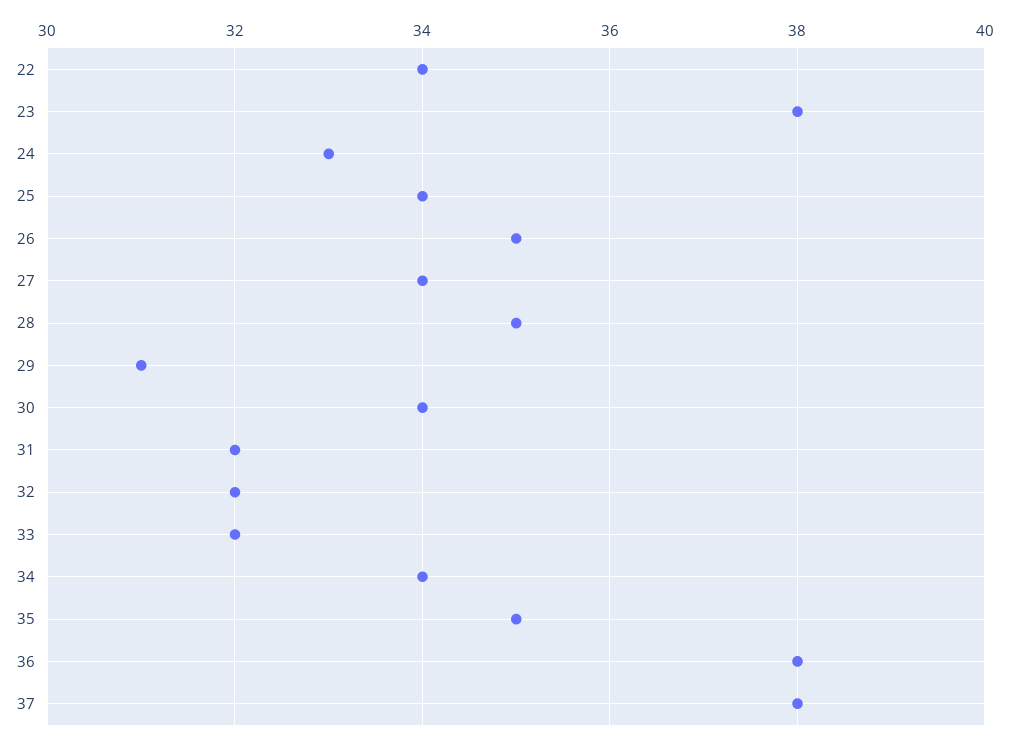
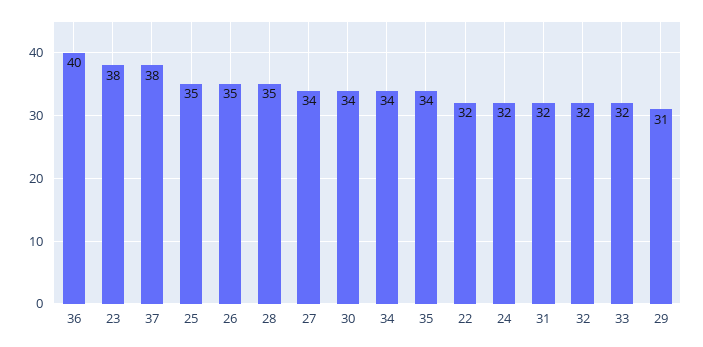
22: 34 -> 32
24: 33 -> 32
25: 34 -> 35
35: 35 -> 34
36: 38 -> 40

